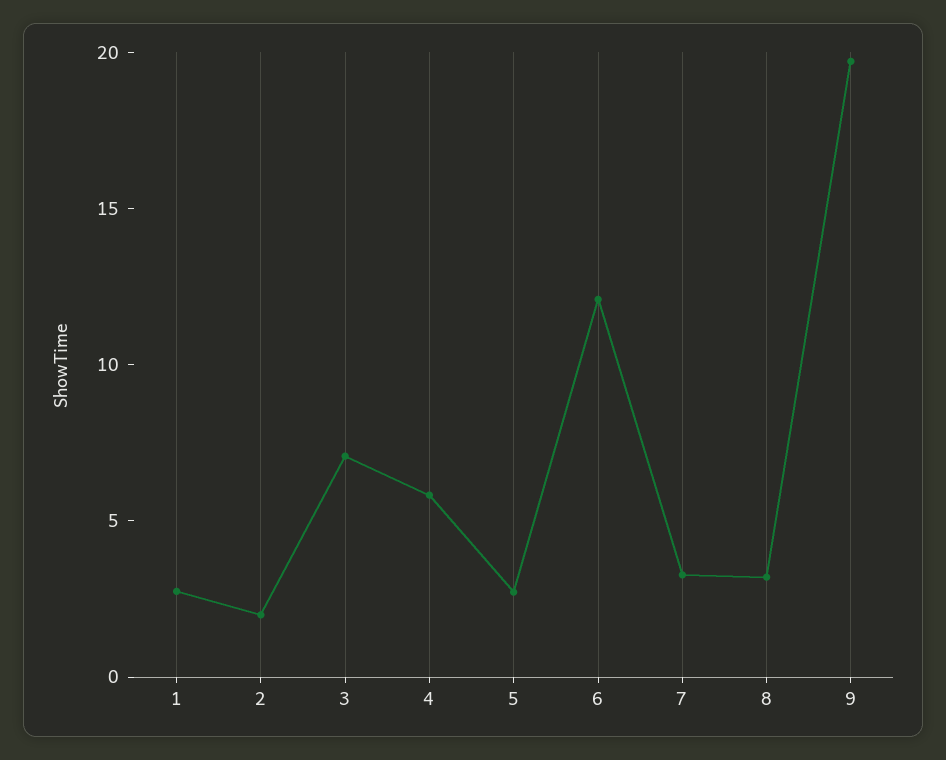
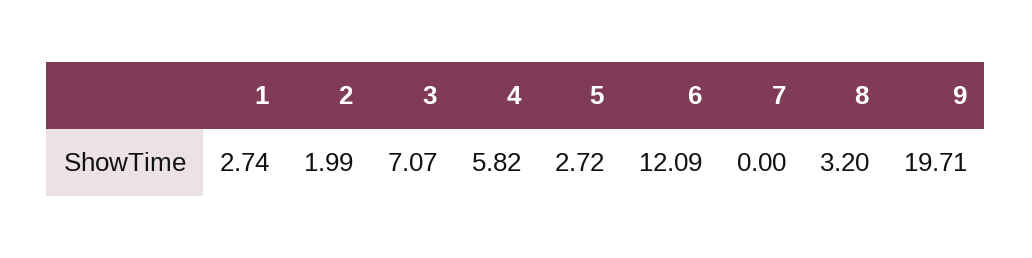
7: 3 -> 0

